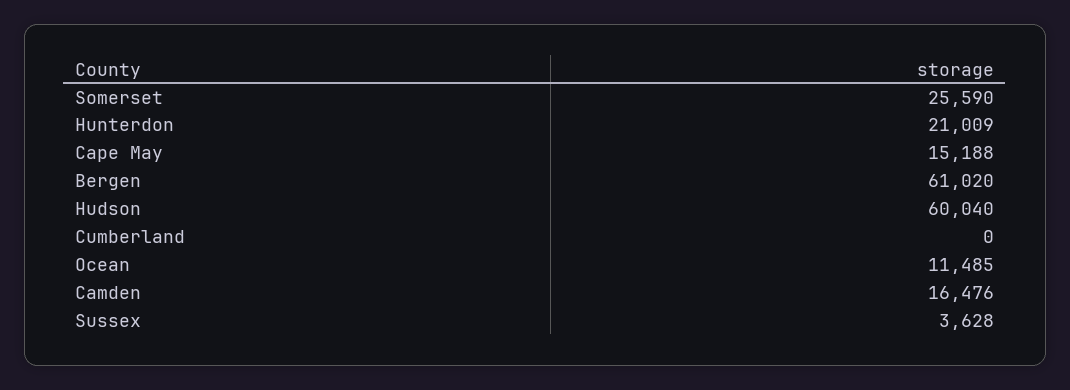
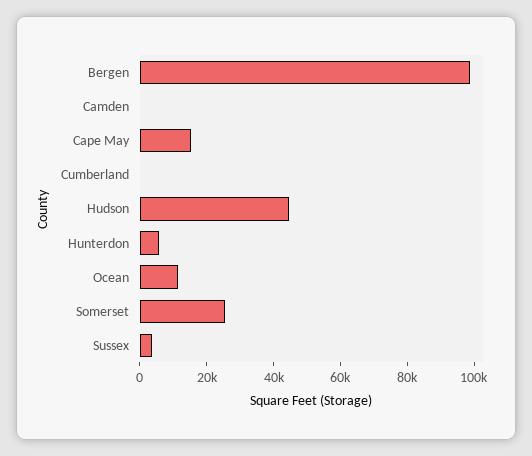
Hunterdon: 21009 -> 5000
Bergen: 61020 -> 100000
Hudson: 60040 -> 45000
Camden: 16476 -> 0

